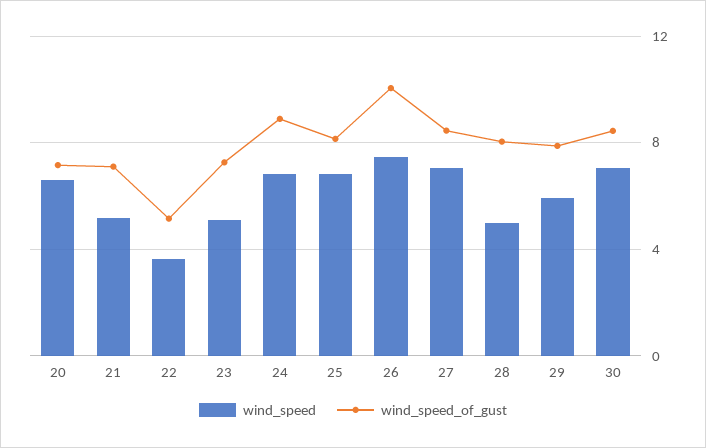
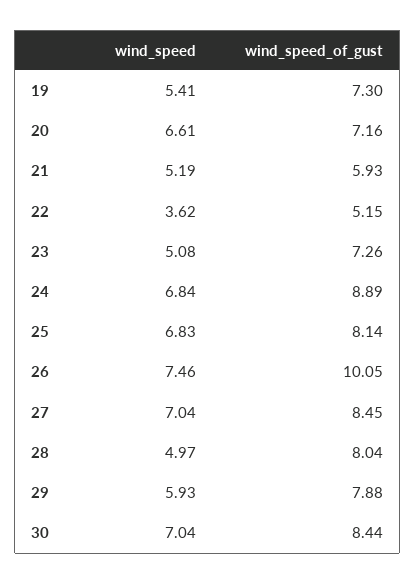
wind_speed_of_gust, 21: 7 -> 5.93
wind_speed, 19: none -> 5.41
wind_speed_of_gust, 19: none -> 7.3

